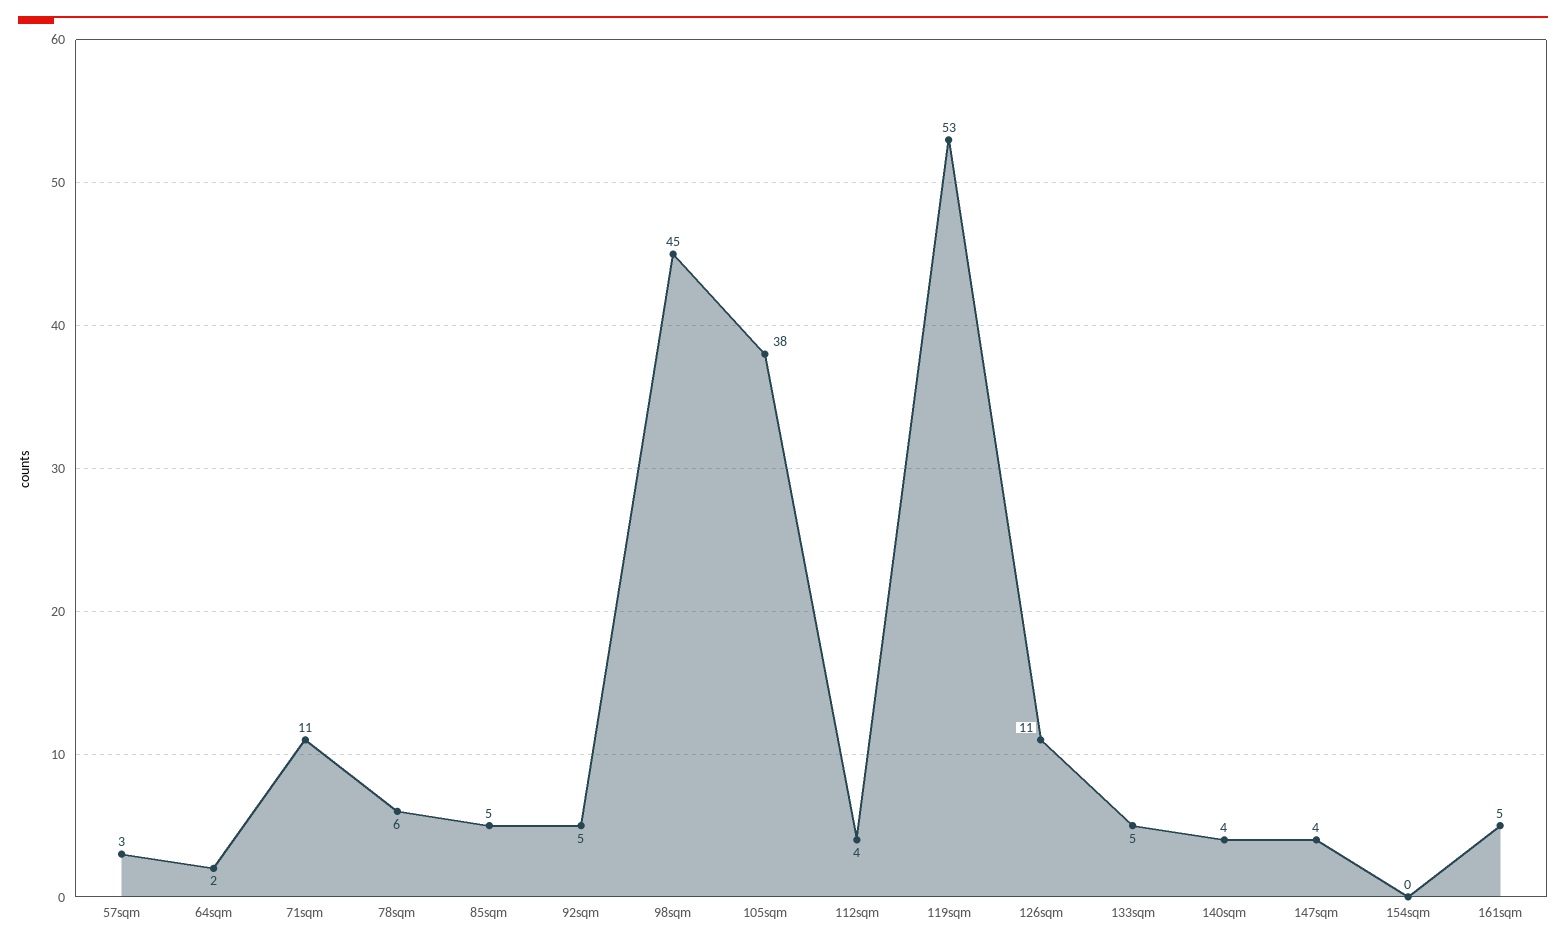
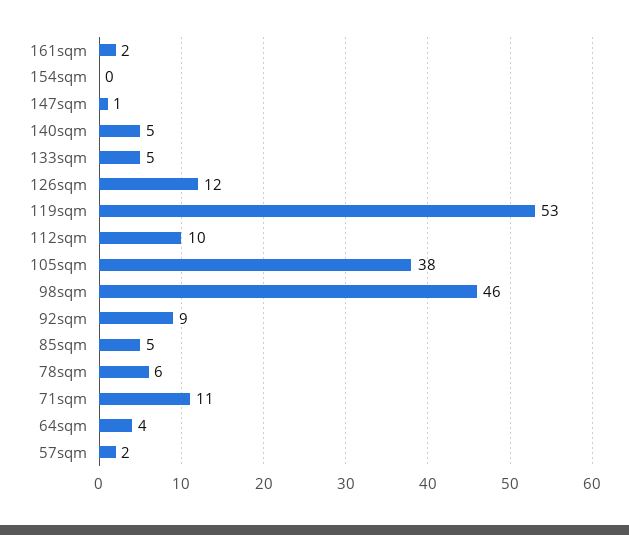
57sqm: 3 -> 2
64sqm: 2 -> 4
92sqm: 5 -> 9
98sqm: 45 -> 46
112sqm: 4 -> 10
126sqm: 11 -> 12
140sqm: 4 -> 5
147sqm: 4 -> 1
161sqm: 5 -> 2

